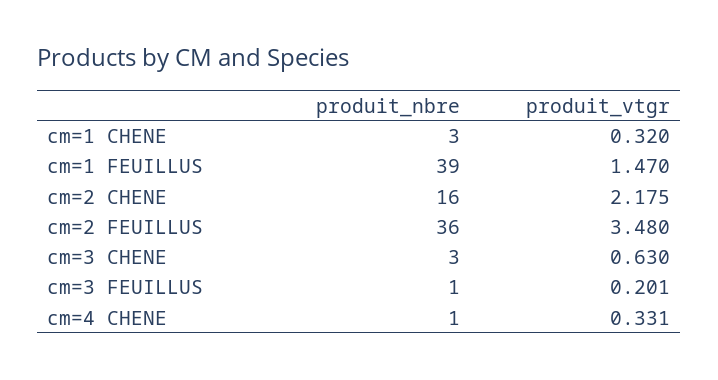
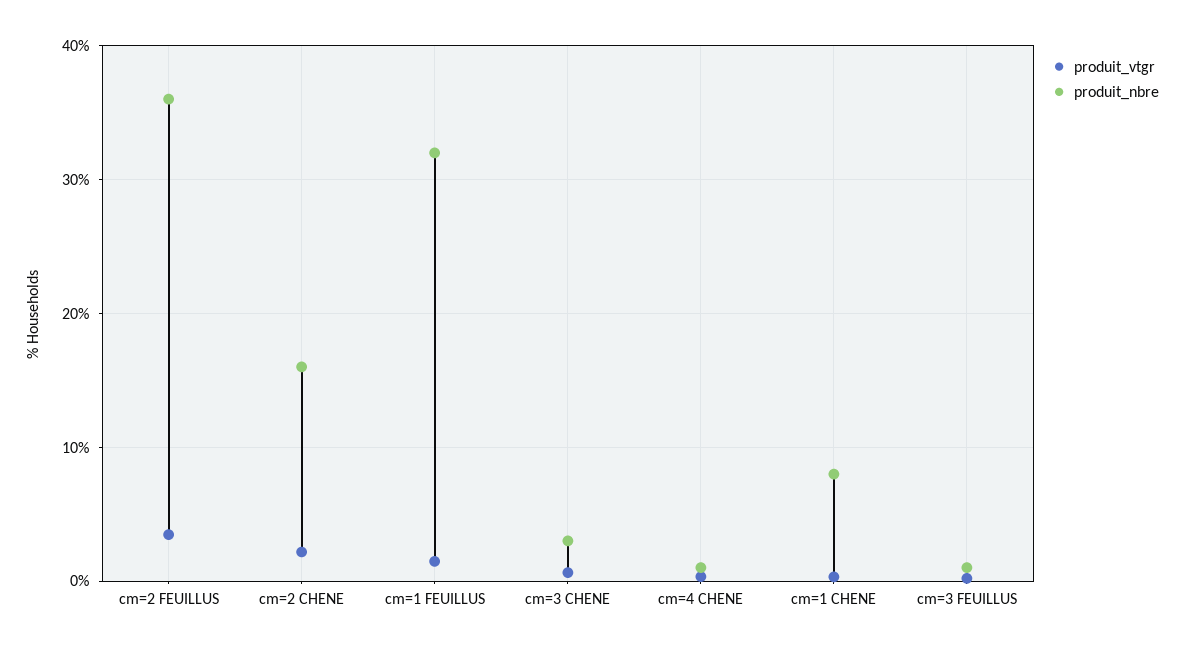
produit_nbre, cm=1 CHENE: 3 -> 8
produit_nbre, cm=1 FEUILLUS: 39 -> 32

